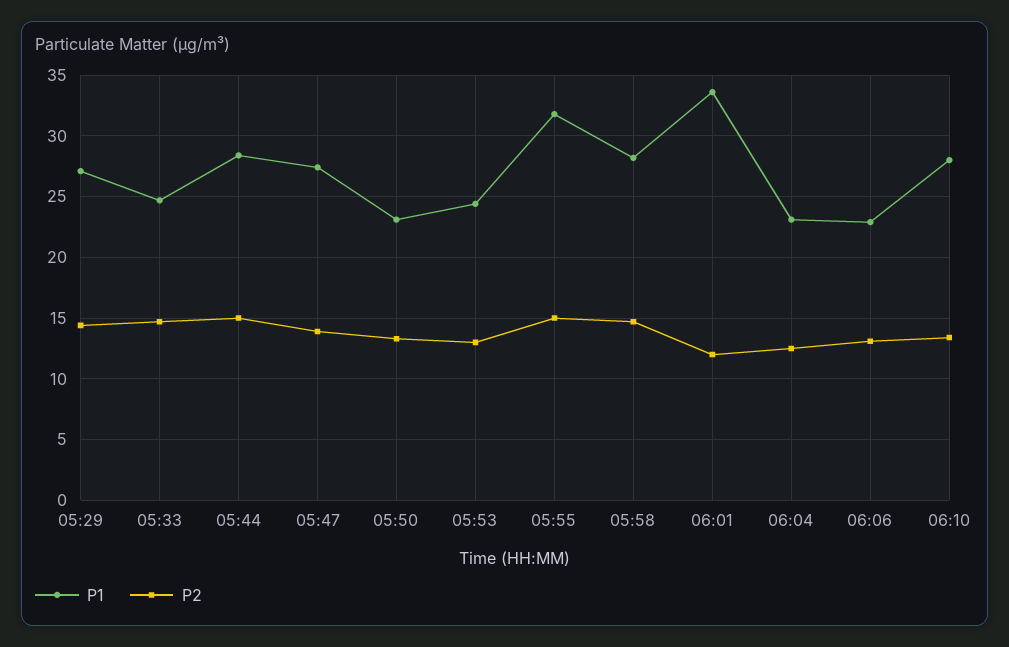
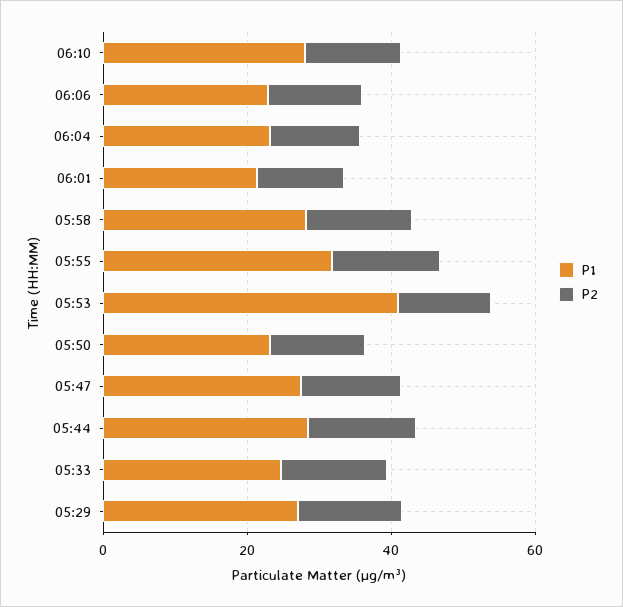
P1, 05:53: 24.5 -> 40
P1, 06:01: 33.5 -> 20

